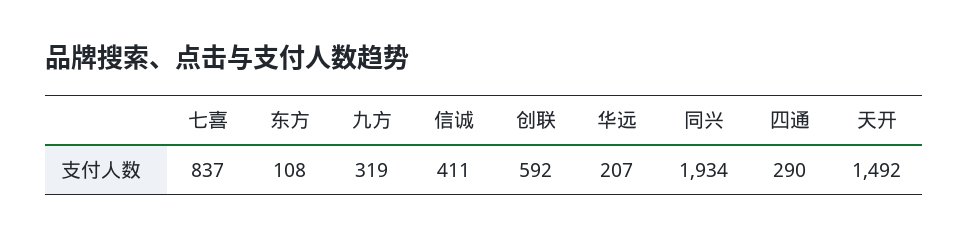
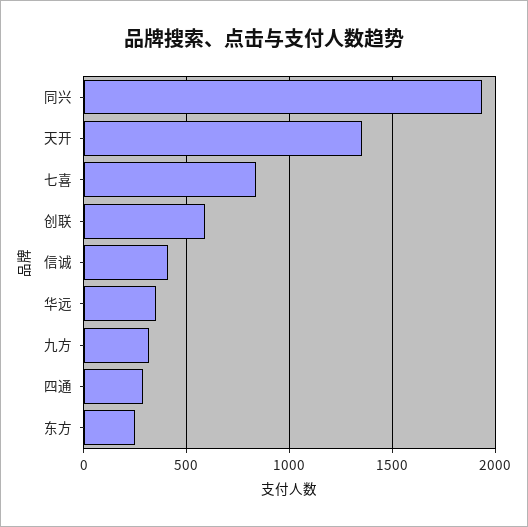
东方: 108 -> 250
华远: 207 -> 350
天开: 1492 -> 1350

